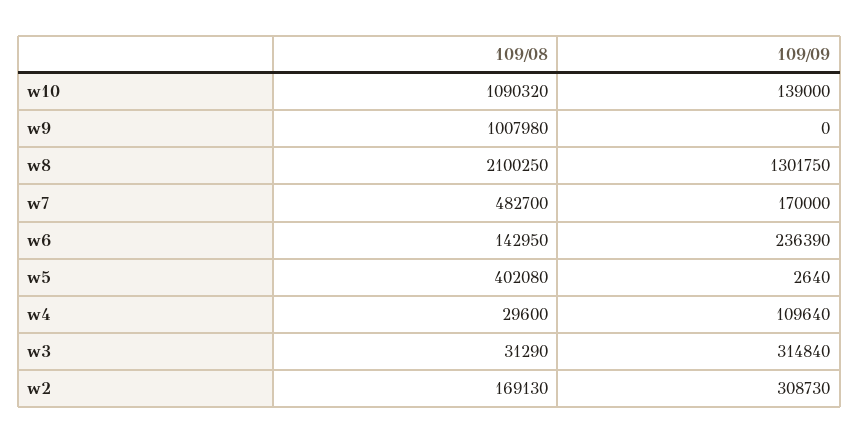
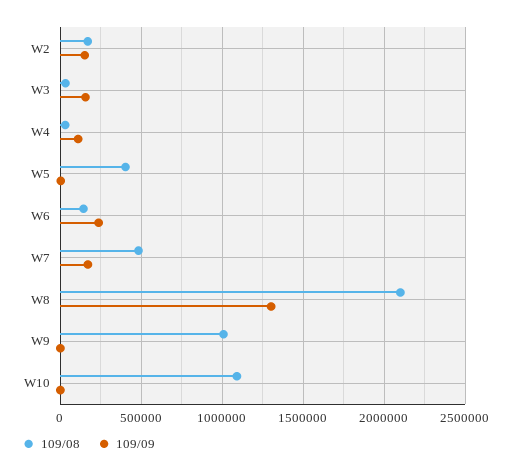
109/09, w10: 139000 -> 0
109/09, w3: 314840 -> 150000
109/09, w2: 308730 -> 150000

